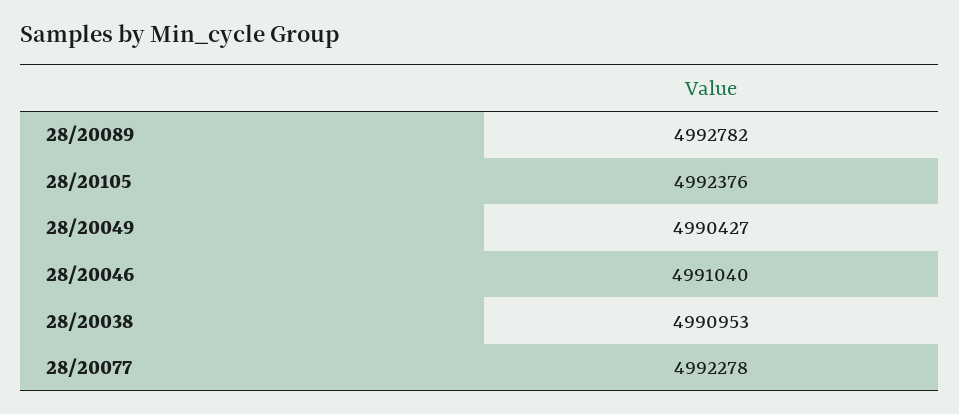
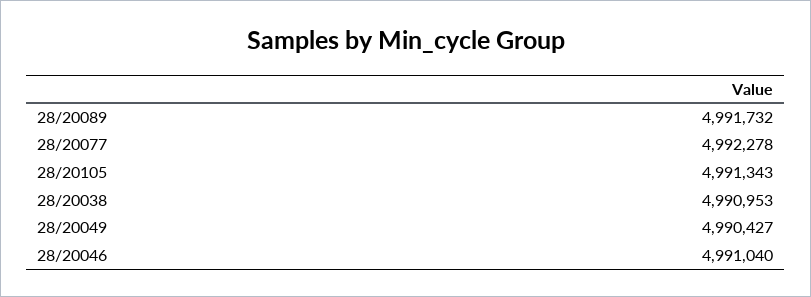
28/20089: 4992782 -> 4991732
28/20105: 4992376 -> 4991343

